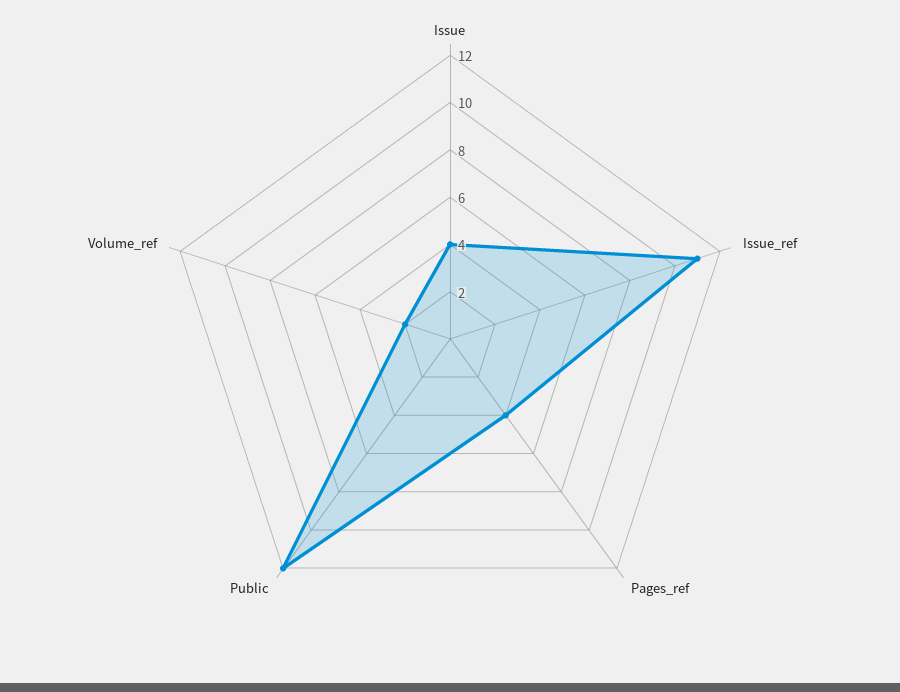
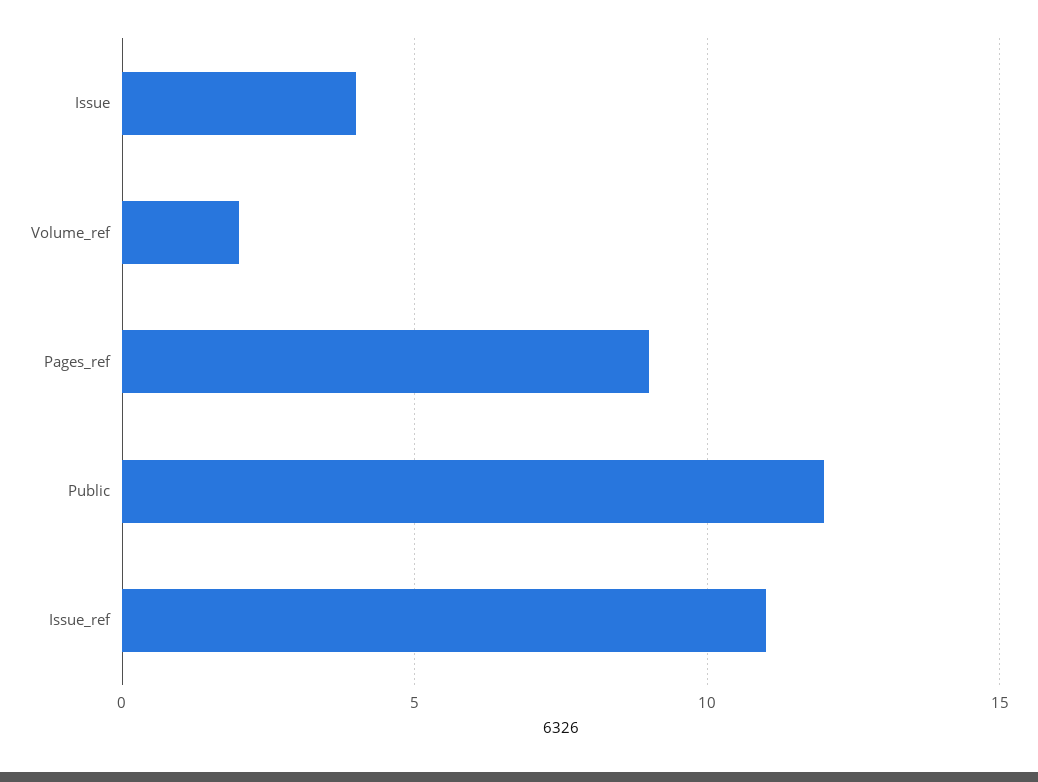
Pages_ref: 4 -> 9

